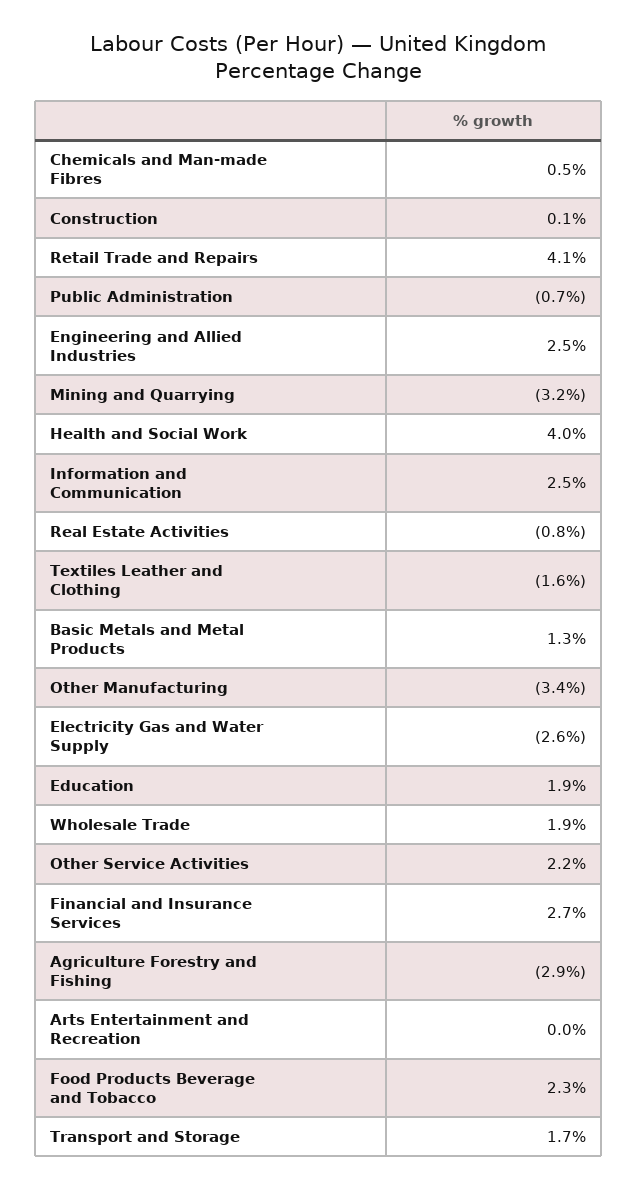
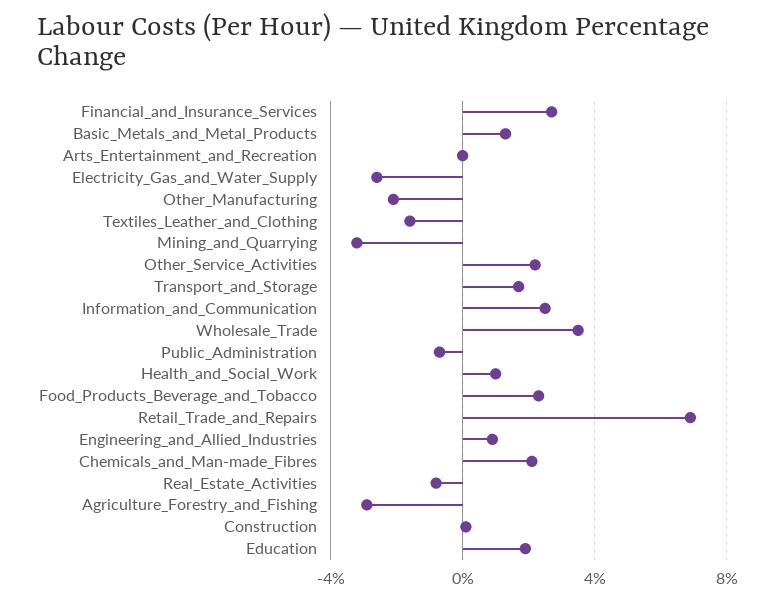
Chemicals and Man-made Fibres: 0.5 -> 2
Retail Trade and Repairs: 4.1 -> 7
Engineering and Allied Industries: 2.5 -> 1
Health and Social Work: 4 -> 1
Other Manufacturing: -3.4 -> -2
Wholesale Trade: 1.9 -> 3.5

